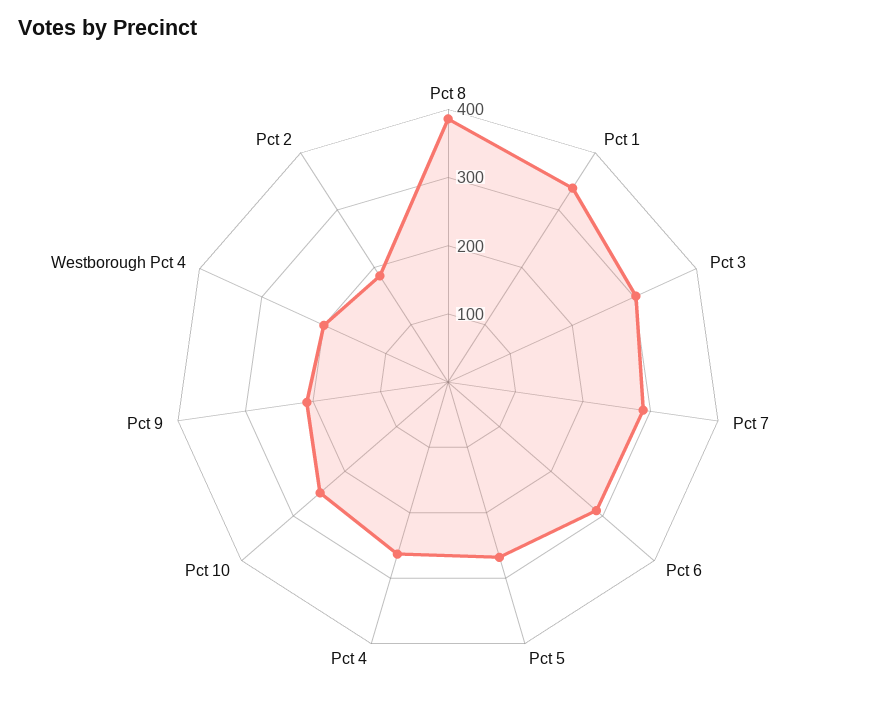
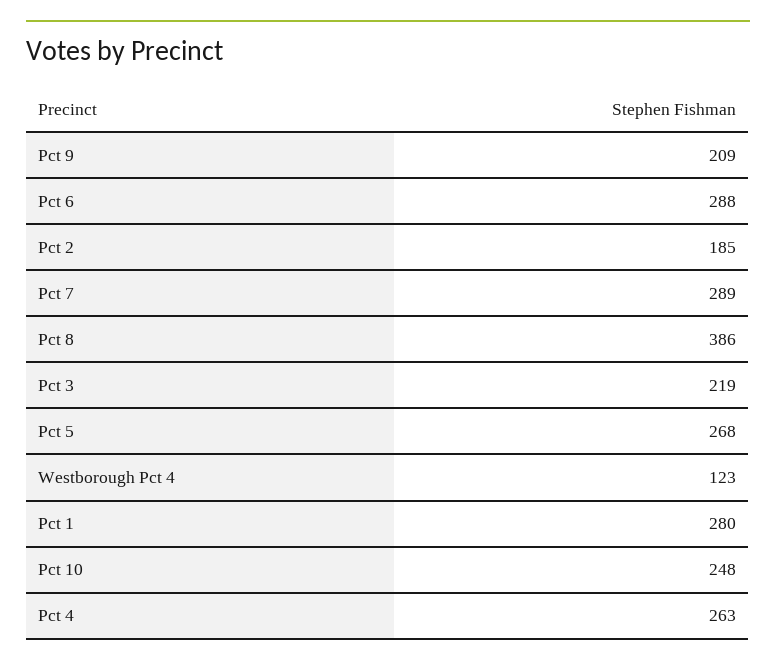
Pct 1: 340 -> 280
Pct 3: 300 -> 219
Westborough Pct 4: 200 -> 123

